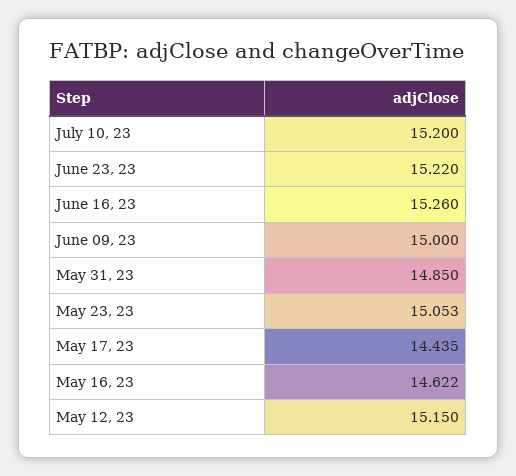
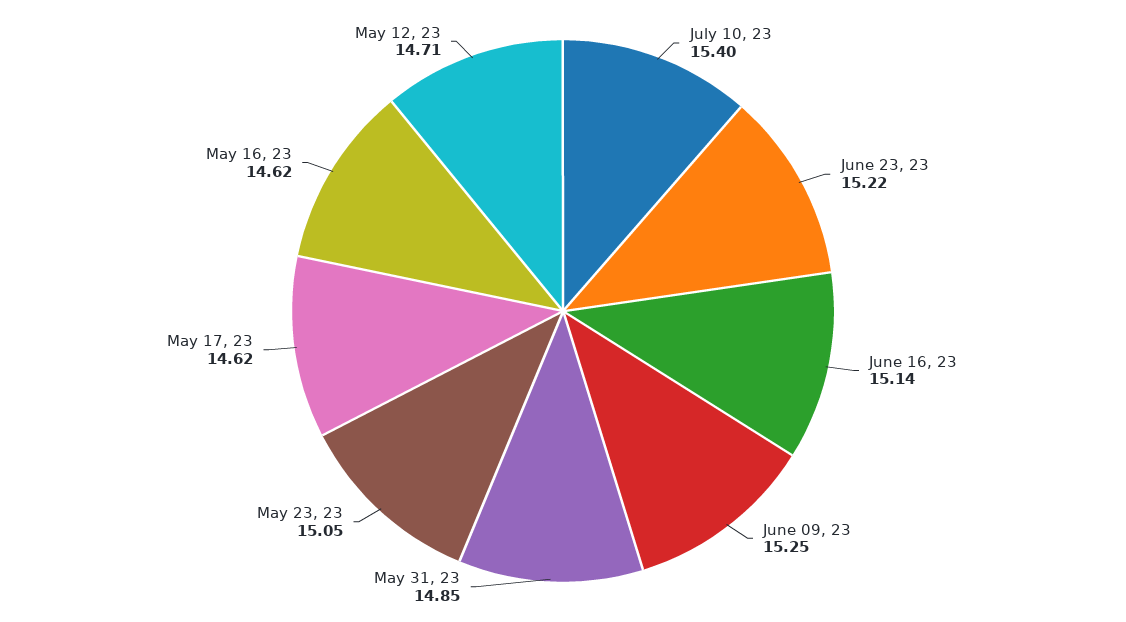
July 10, 23: 15.2 -> 15.4
June 16, 23: 15.26 -> 15.14
June 09, 23: 15 -> 15.25
May 17, 23: 14.435 -> 14.62
May 12, 23: 15.15 -> 14.71

